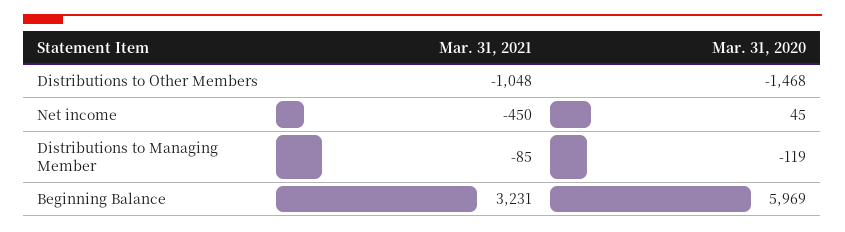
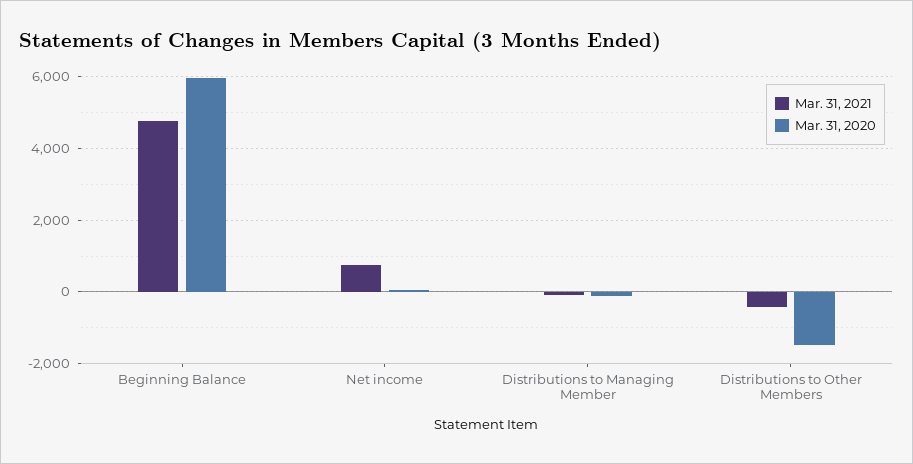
Mar. 31, 2021, Distributions to Other Members: -1048 -> -400
Mar. 31, 2021, Net income: -450 -> 800
Mar. 31, 2021, Beginning Balance: 3231 -> 4800

